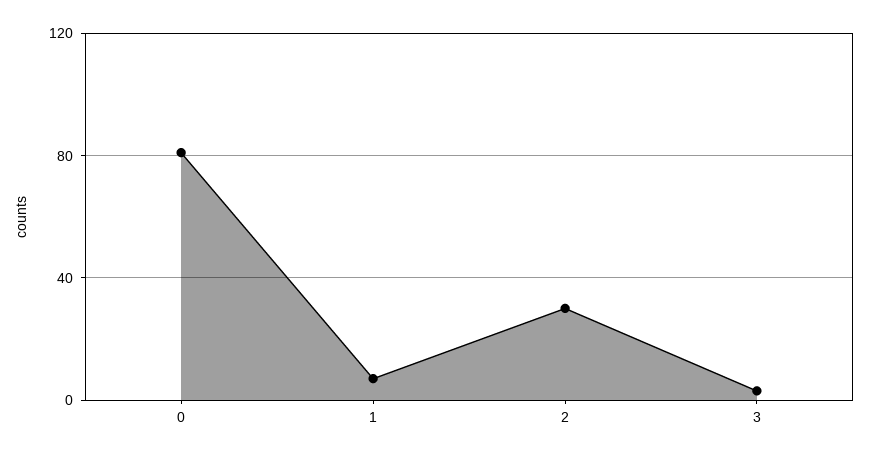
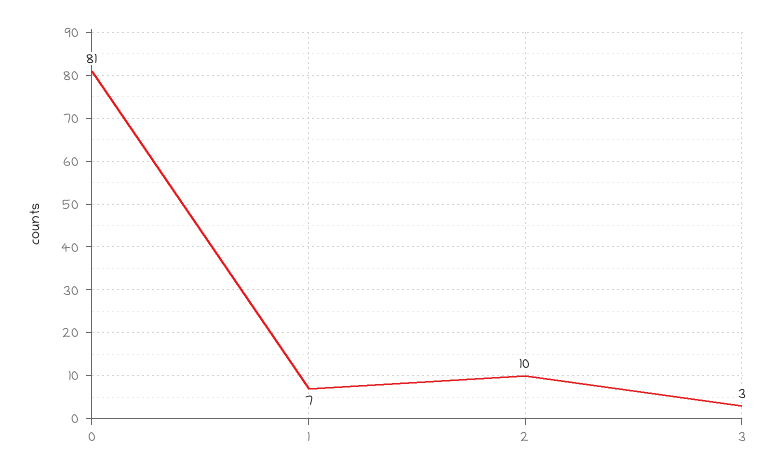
2: 30 -> 10

